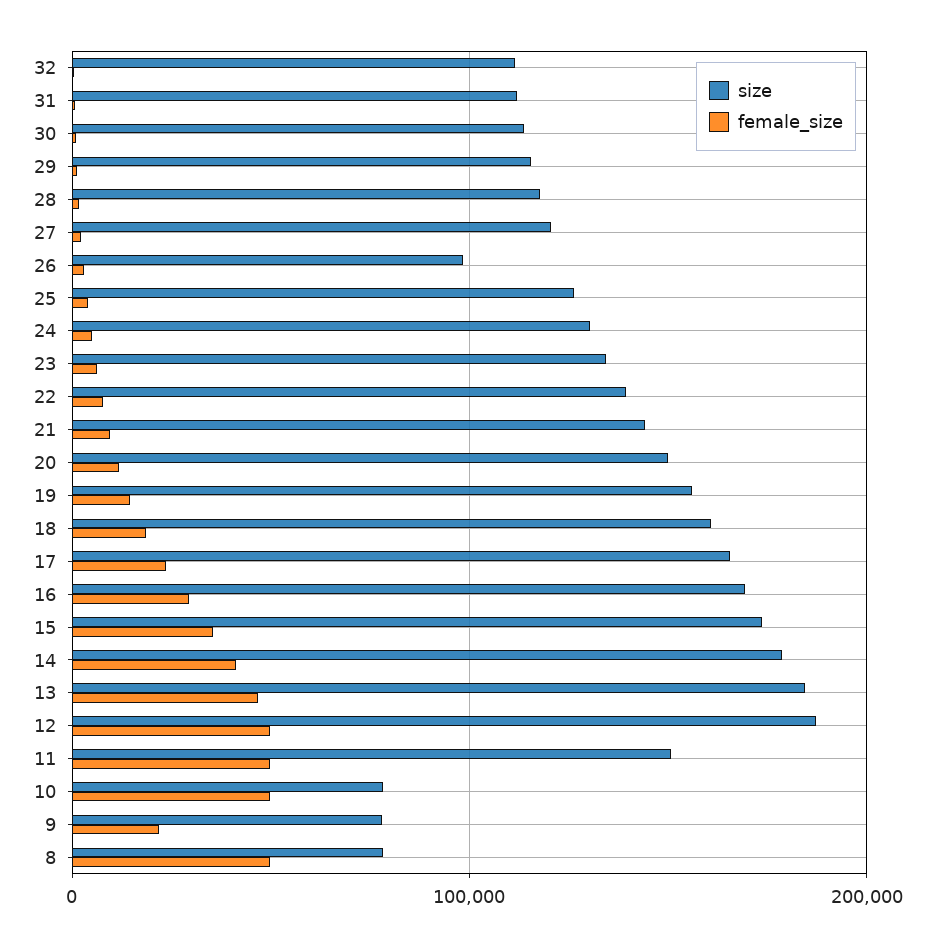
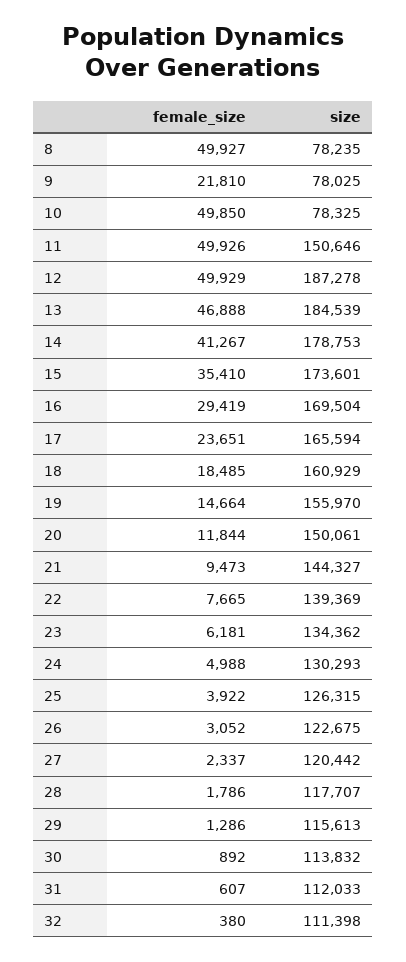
size, 26: 100000 -> 122675

